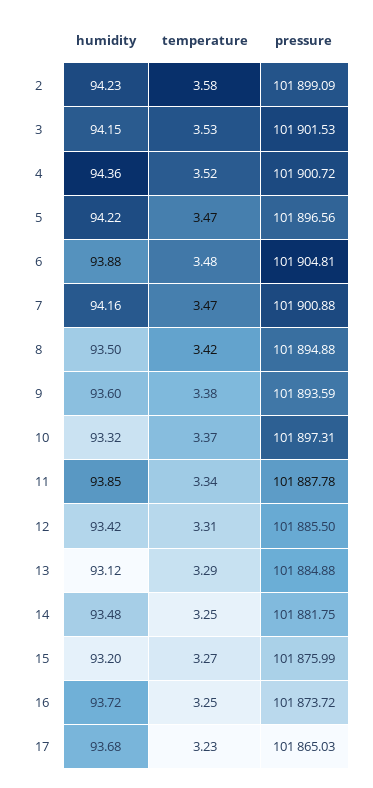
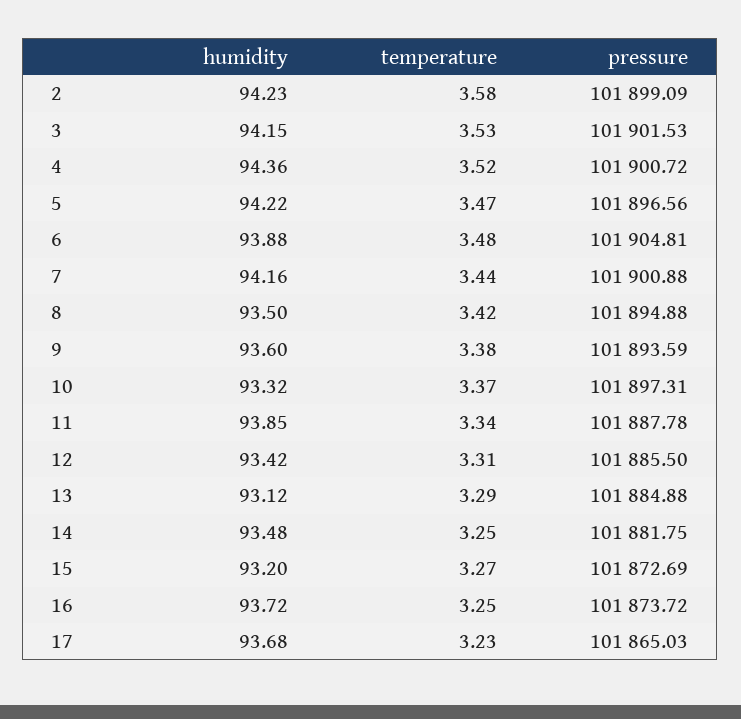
temperature, 7: 3.47 -> 3.44
pressure, 15: 101875.99 -> 101872.69

